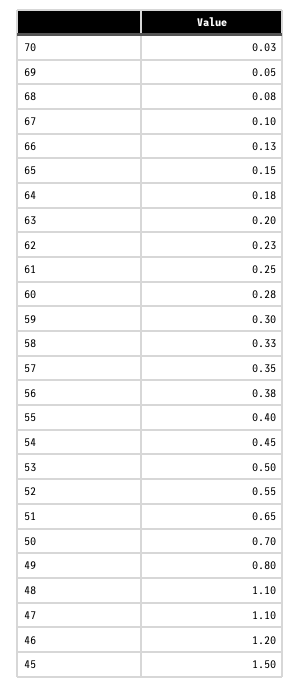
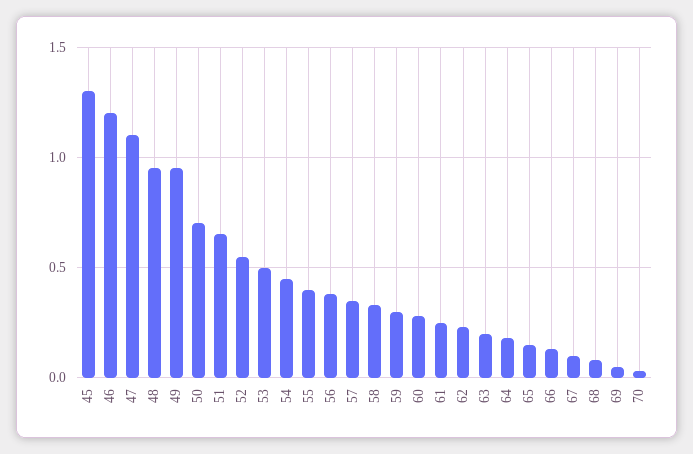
49: 0.8 -> 0.95
48: 1.1 -> 0.95
45: 1.5 -> 1.3

